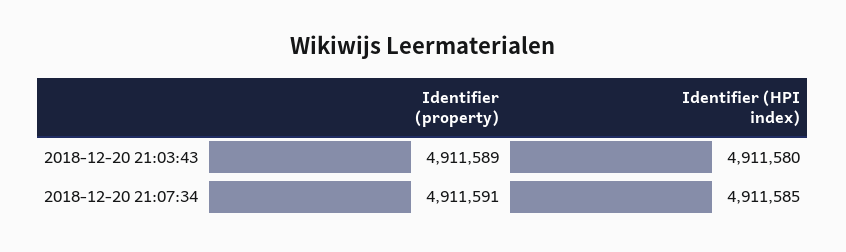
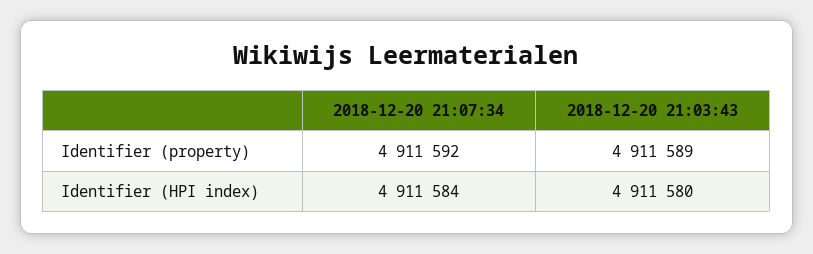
Identifier (property), 2018-12-20 21:07:34: 4911591 -> 4911592
Identifier (HPI index), 2018-12-20 21:07:34: 4911585 -> 4911584

